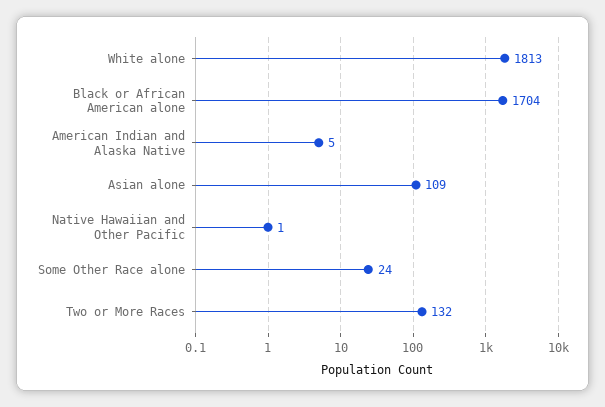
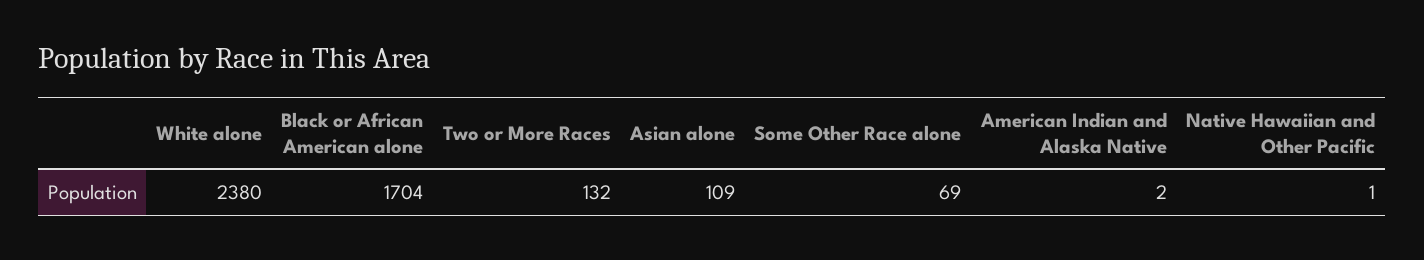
White alone: 1813 -> 2380
American Indian and Alaska Native: 5 -> 2
Some Other Race alone: 24 -> 69

